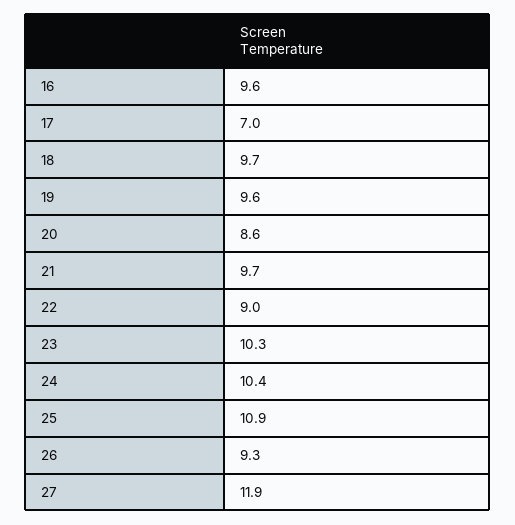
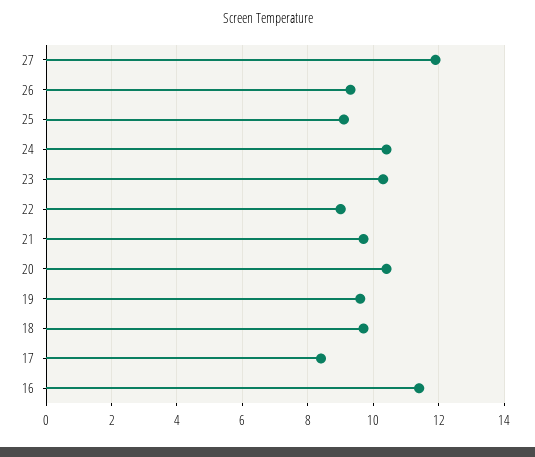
16: 9.6 -> 11.5
17: 7 -> 8.5
20: 8.6 -> 10.5
25: 10.9 -> 9

